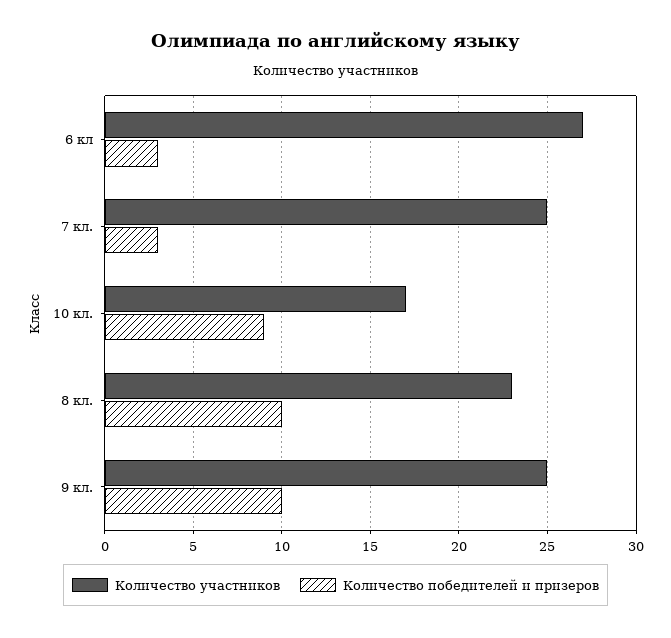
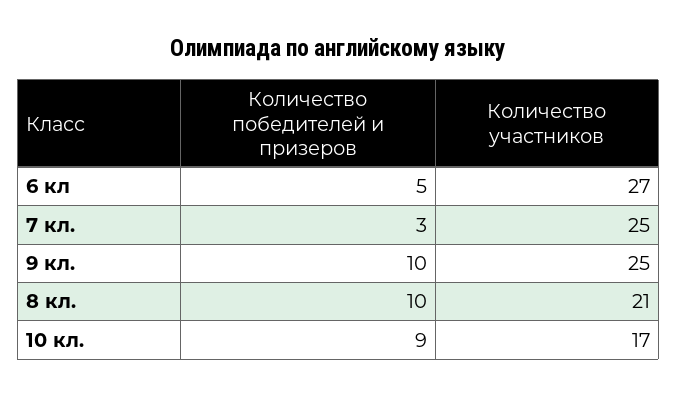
Количество победителей и призеров, 6 кл: 3 -> 5
Количество участников, 8 кл.: 23 -> 21

